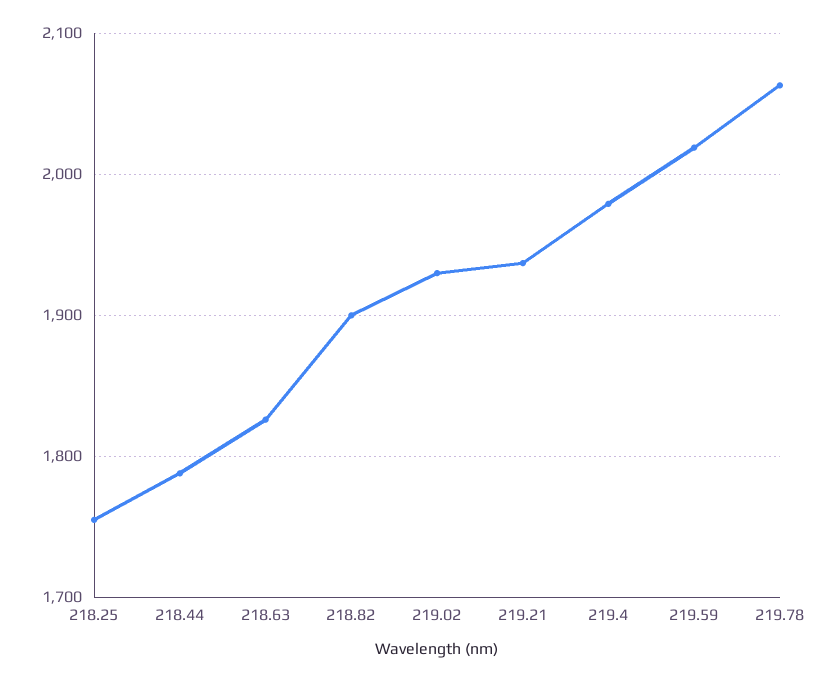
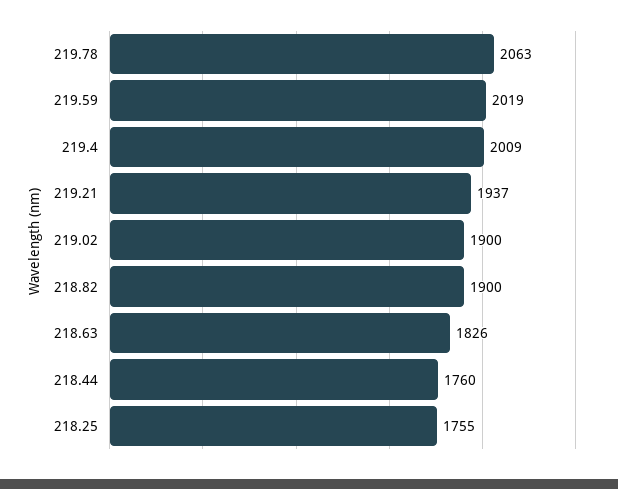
218.44: 1790 -> 1760
219.02: 1930 -> 1900
219.4: 1980 -> 2009

